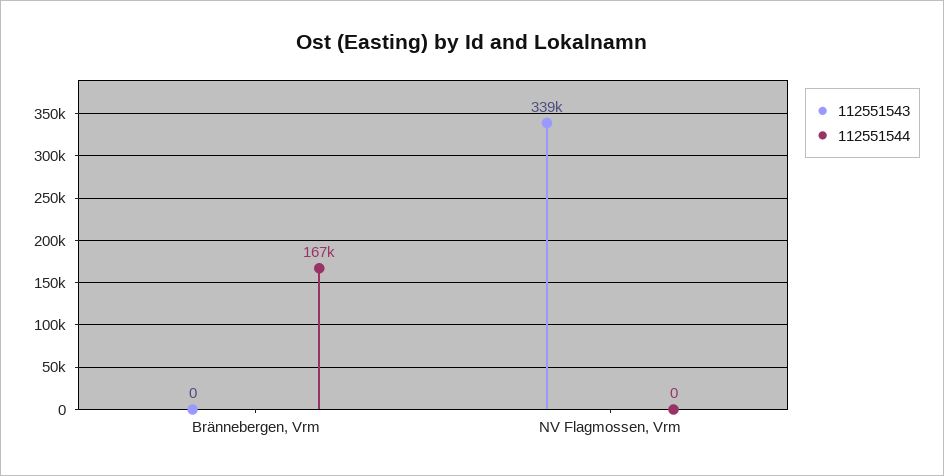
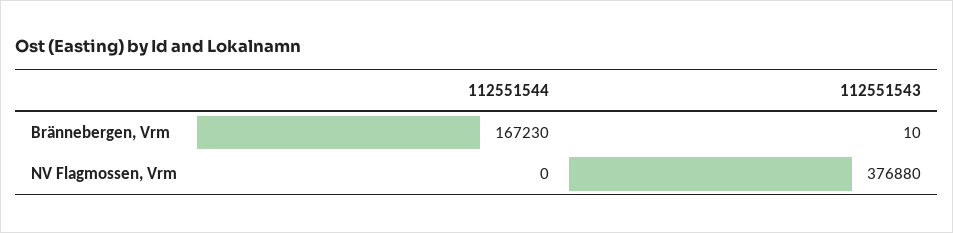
112551543, Brännebergen, Vrm: 0 -> 10
112551543, NV Flagmossen, Vrm: 339000 -> 376880

